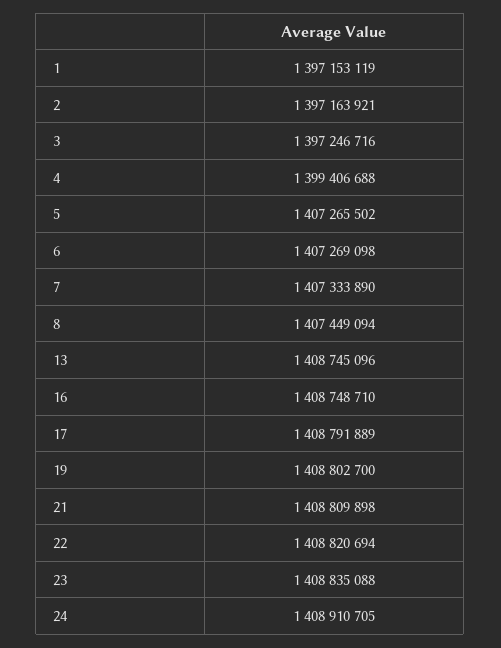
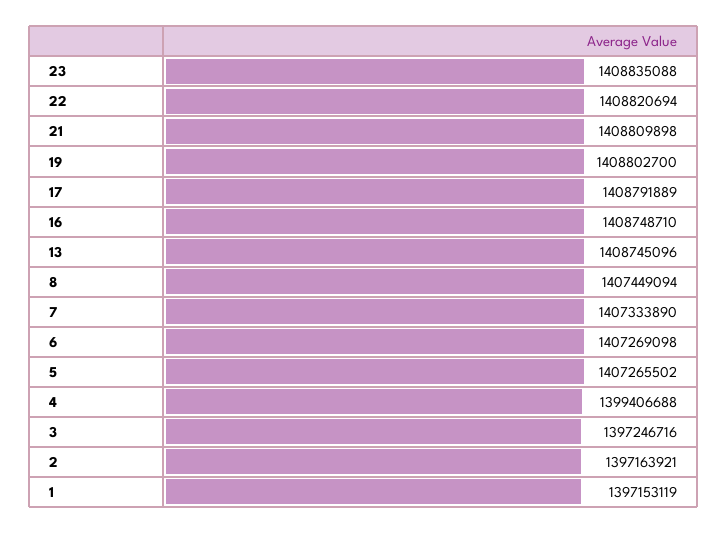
24: 1408910705 -> none

